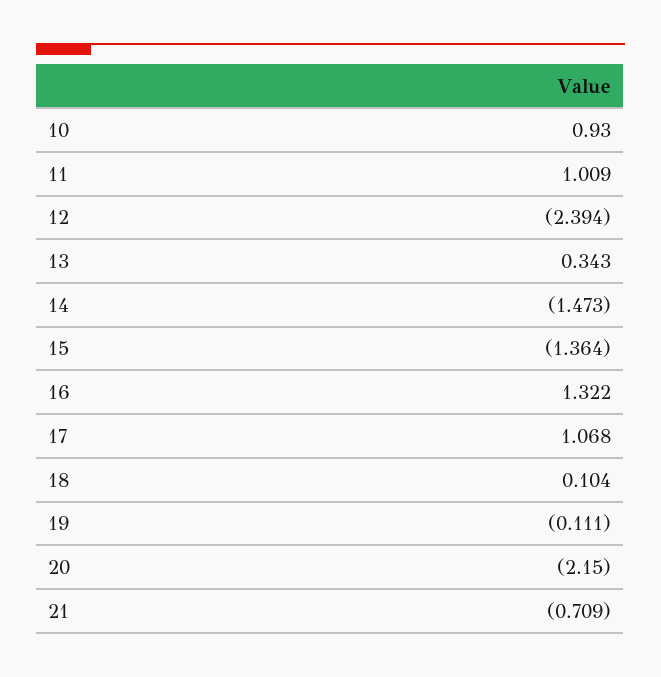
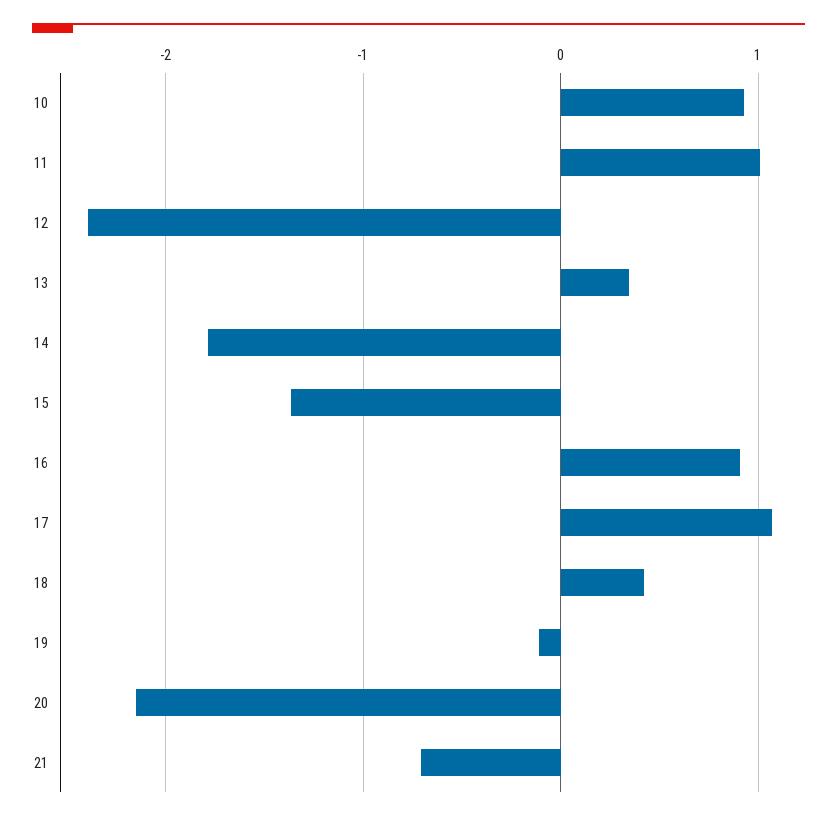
14: -1.473 -> -1.8
16: 1.322 -> 0.9
18: 0.104 -> 0.4

